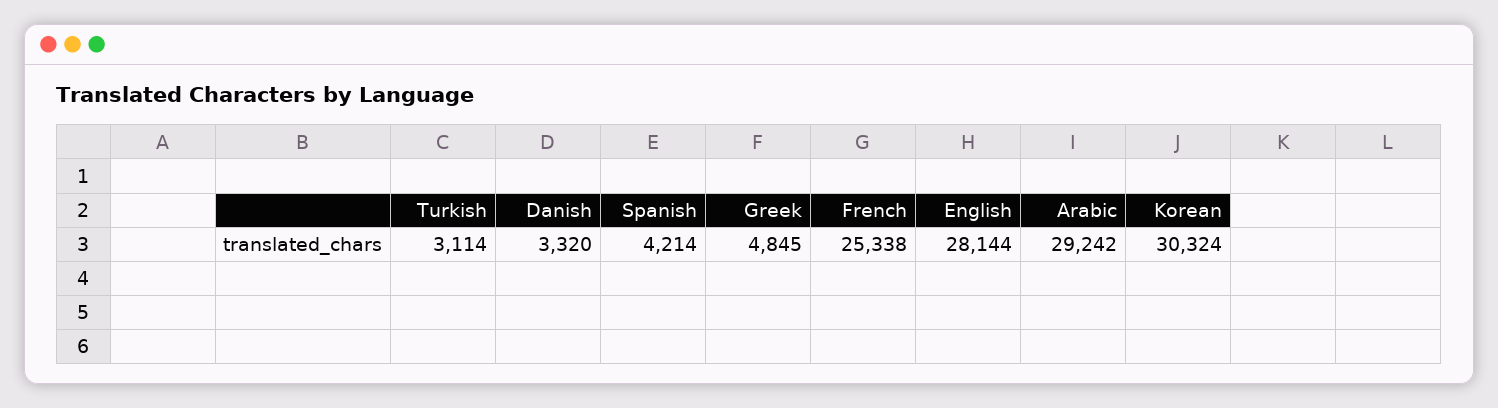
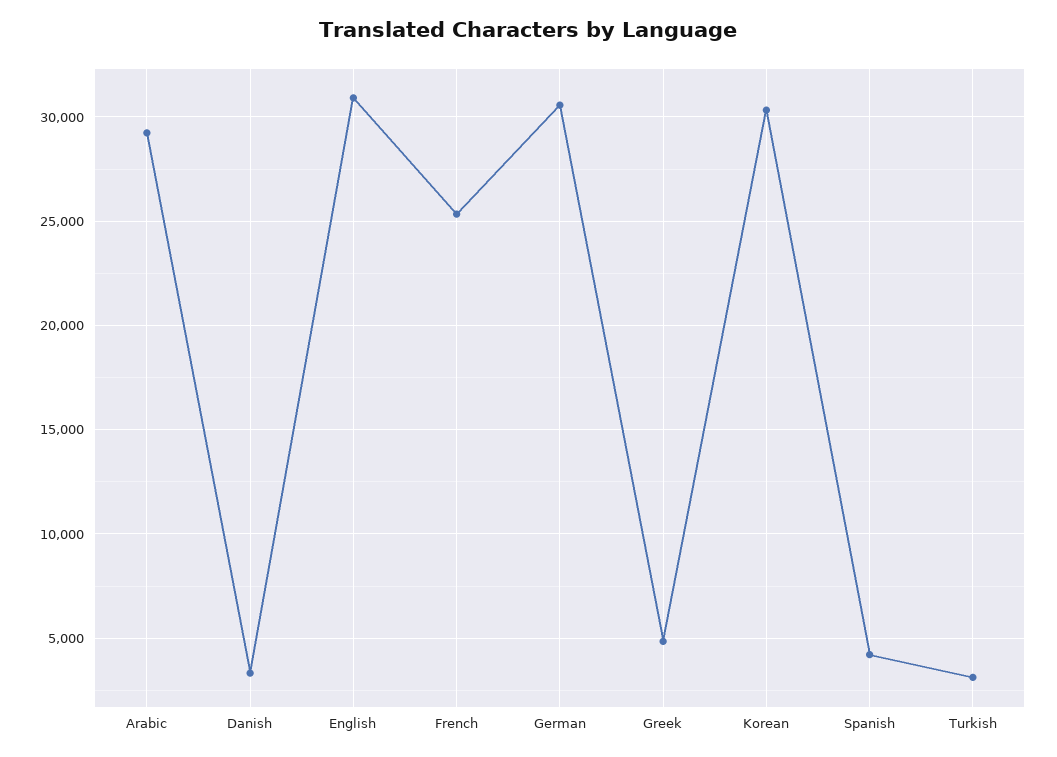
English: 28144 -> 31000
German: none -> 30500

